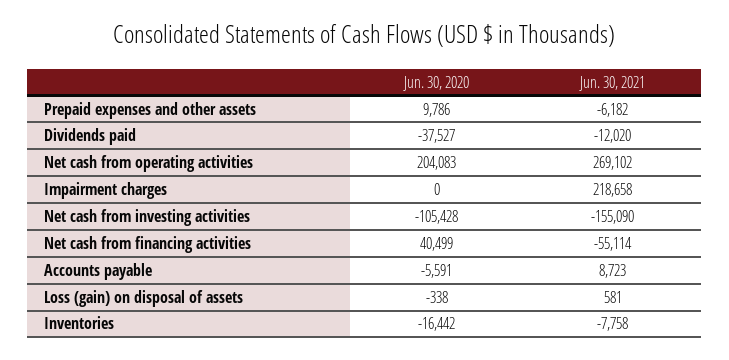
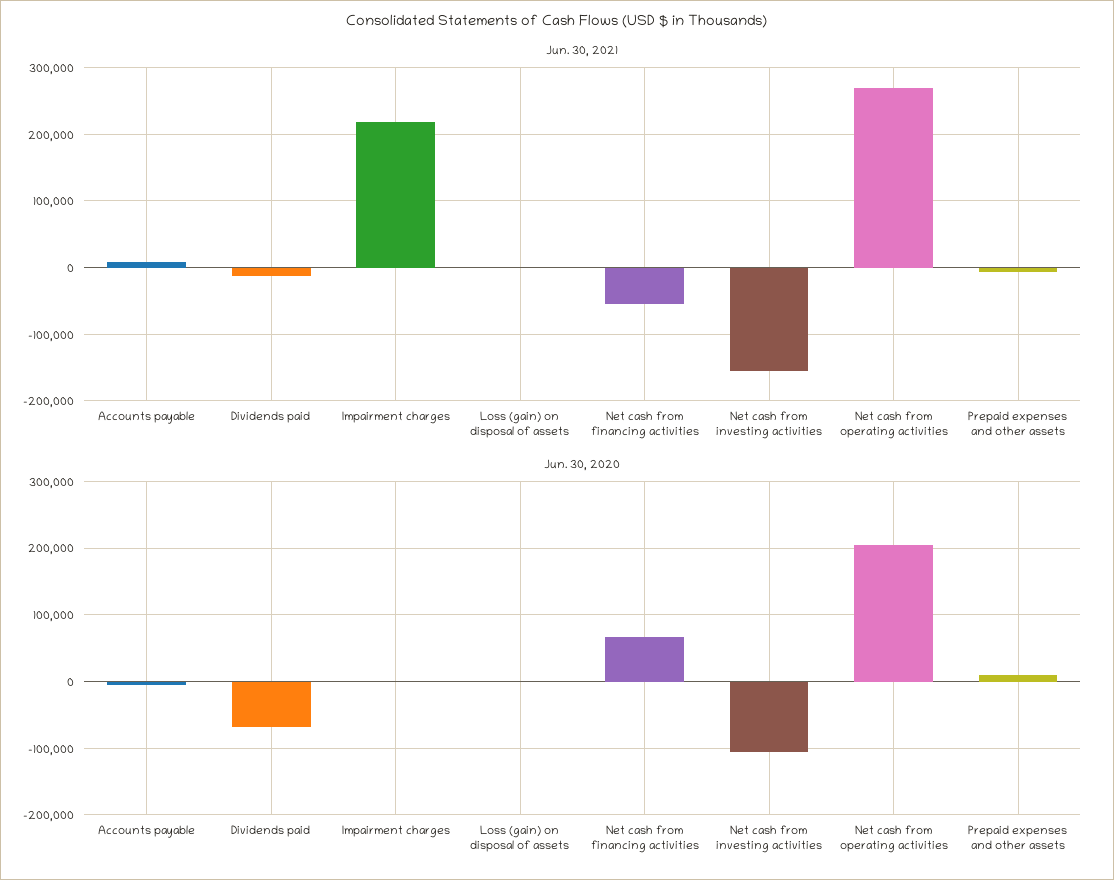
Jun. 30, 2020, Dividends paid: -37527 -> -70000
Jun. 30, 2020, Net cash from financing activities: 40499 -> 70000
Jun. 30, 2020, Inventories: -16442 -> none
Jun. 30, 2021, Inventories: -7758 -> none

